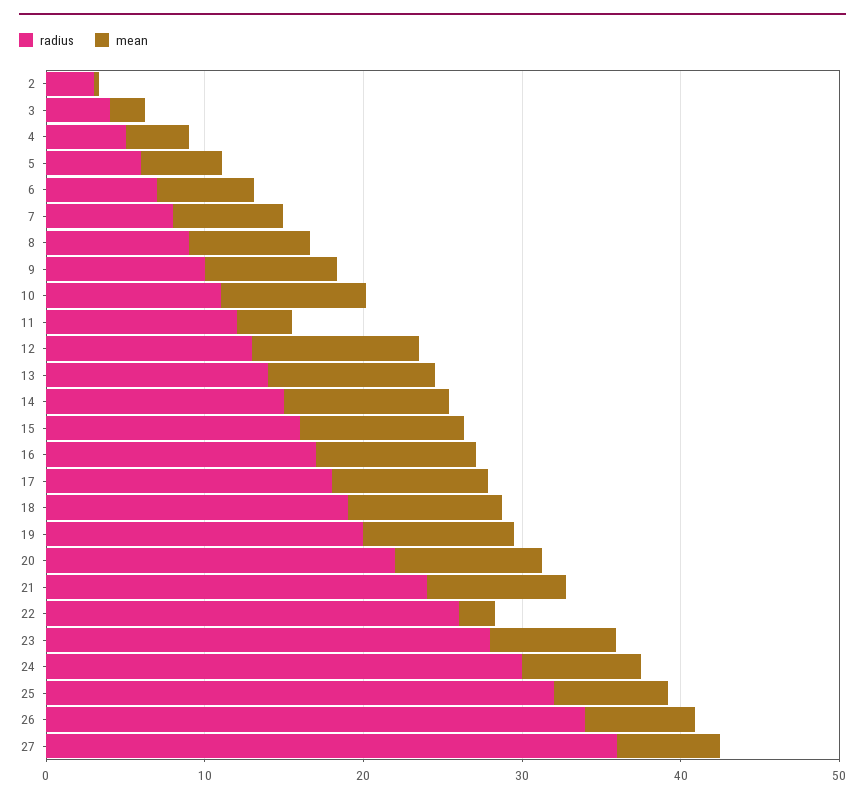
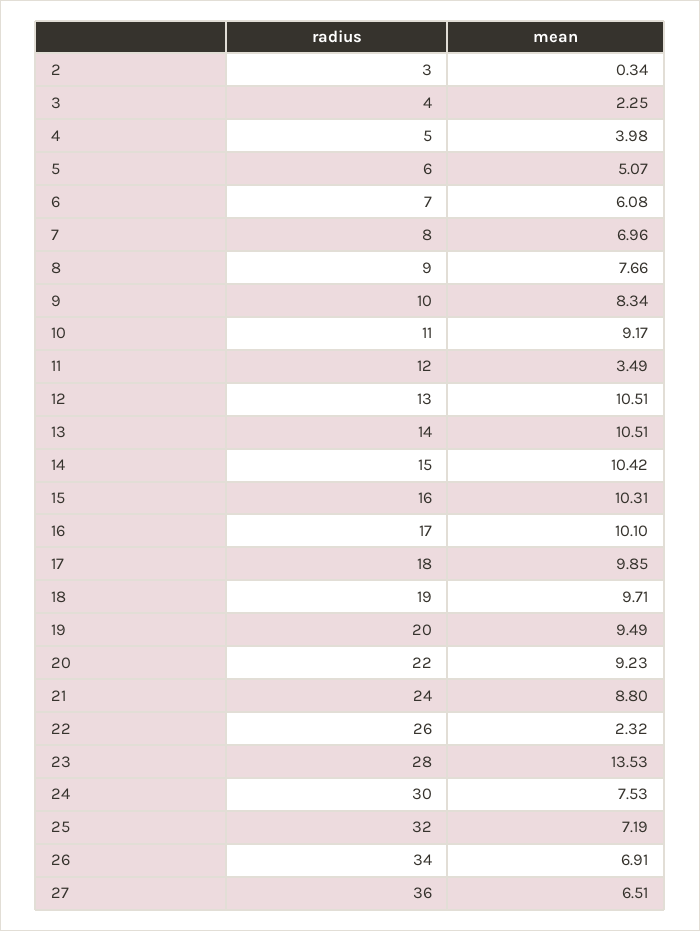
mean, 23: 8 -> 13.53

